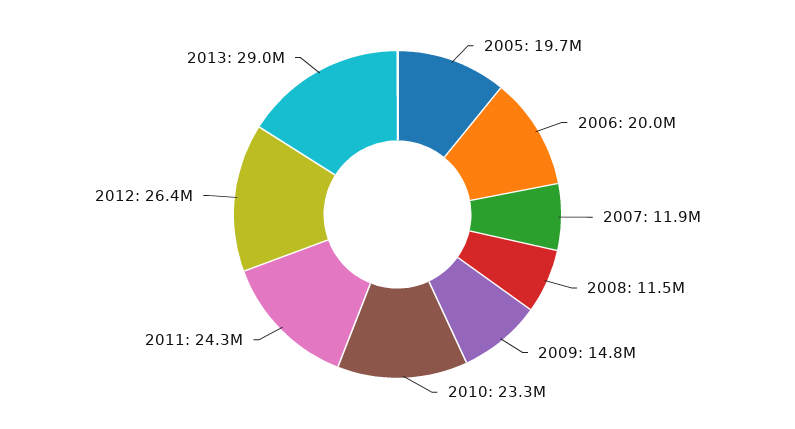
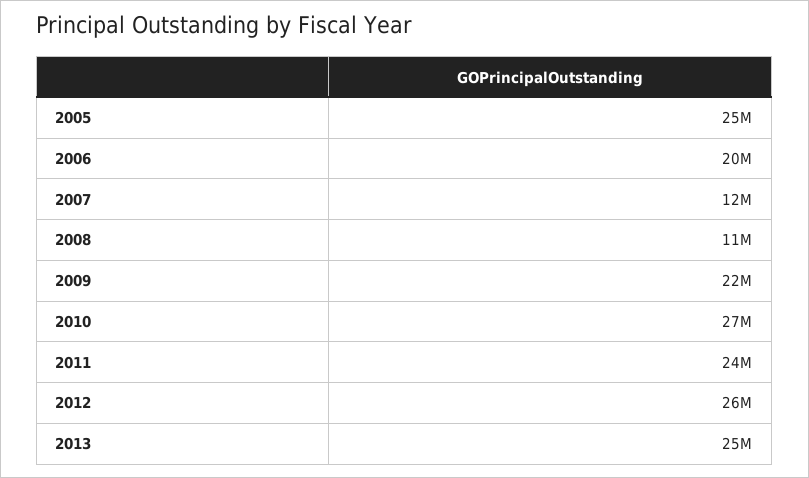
2005: 19700000 -> 25000000
2009: 14800000 -> 22000000
2010: 23300000 -> 27000000
2013: 29000000 -> 25000000

